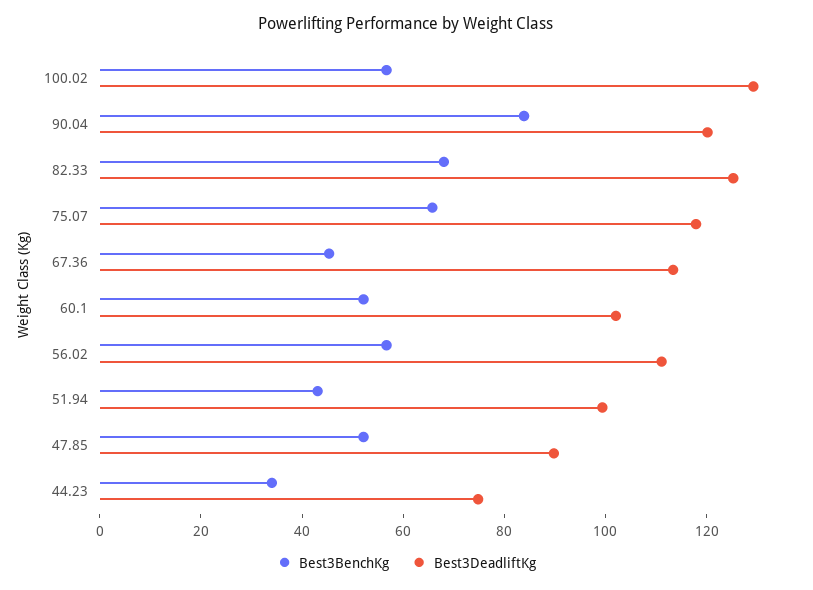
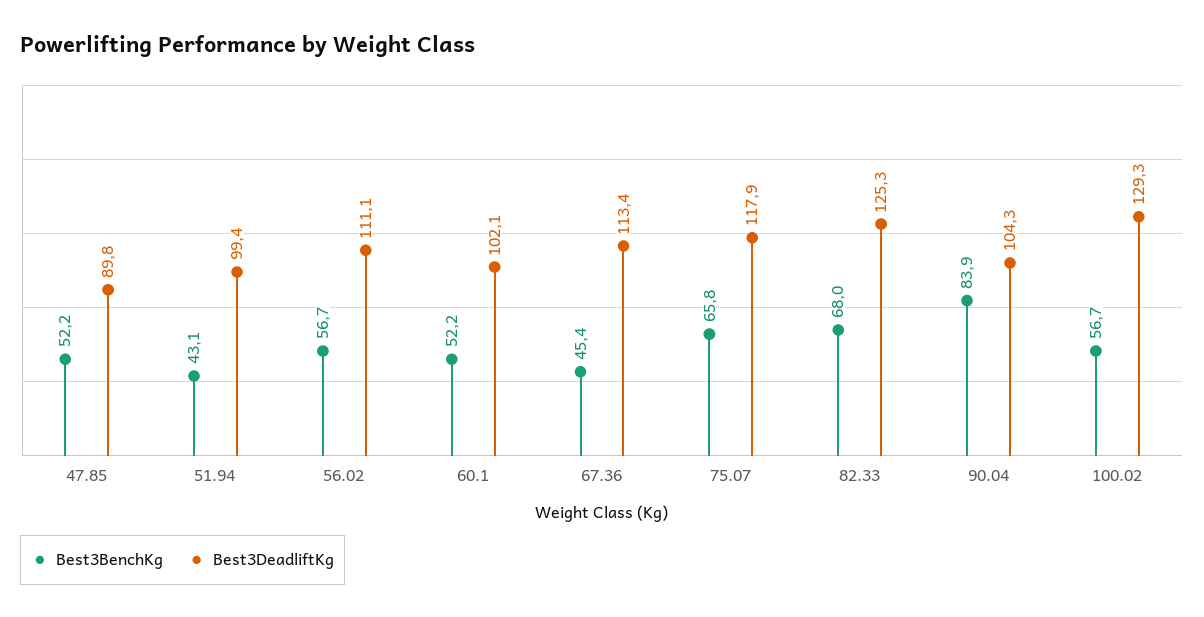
Best3DeadliftKg, 90.04: 120 -> 104.3
Best3BenchKg, 44.23: 35 -> none
Best3DeadliftKg, 44.23: 75 -> none

